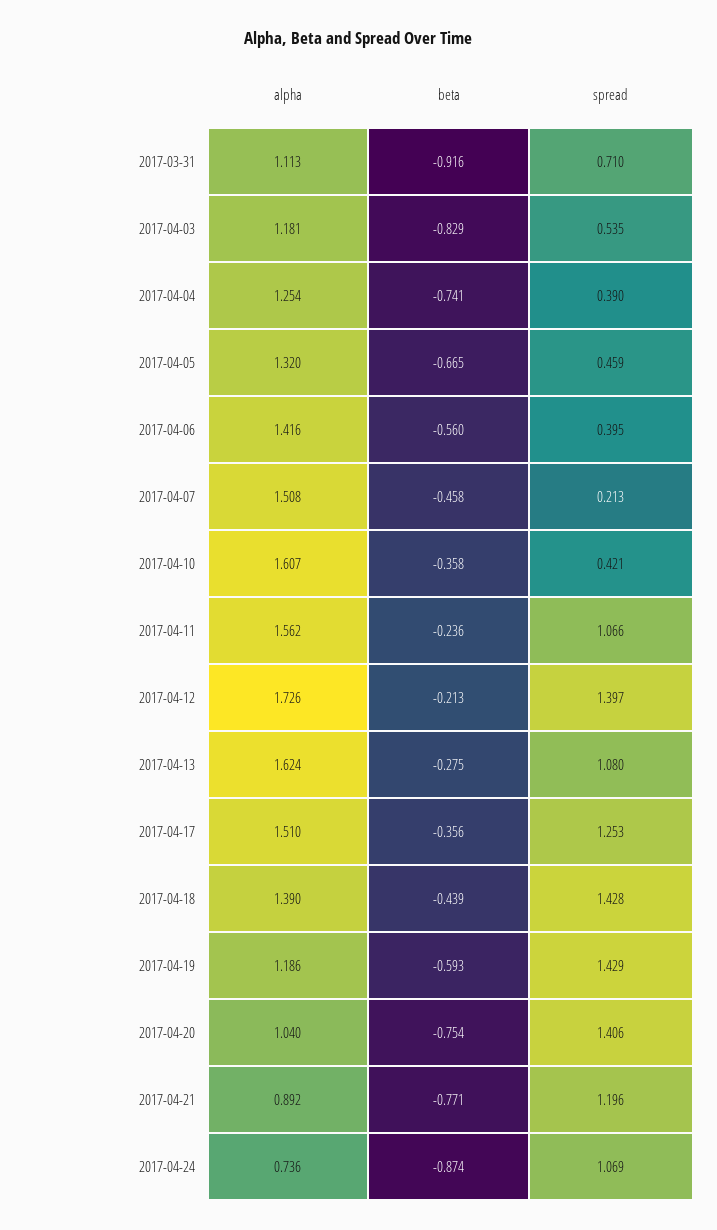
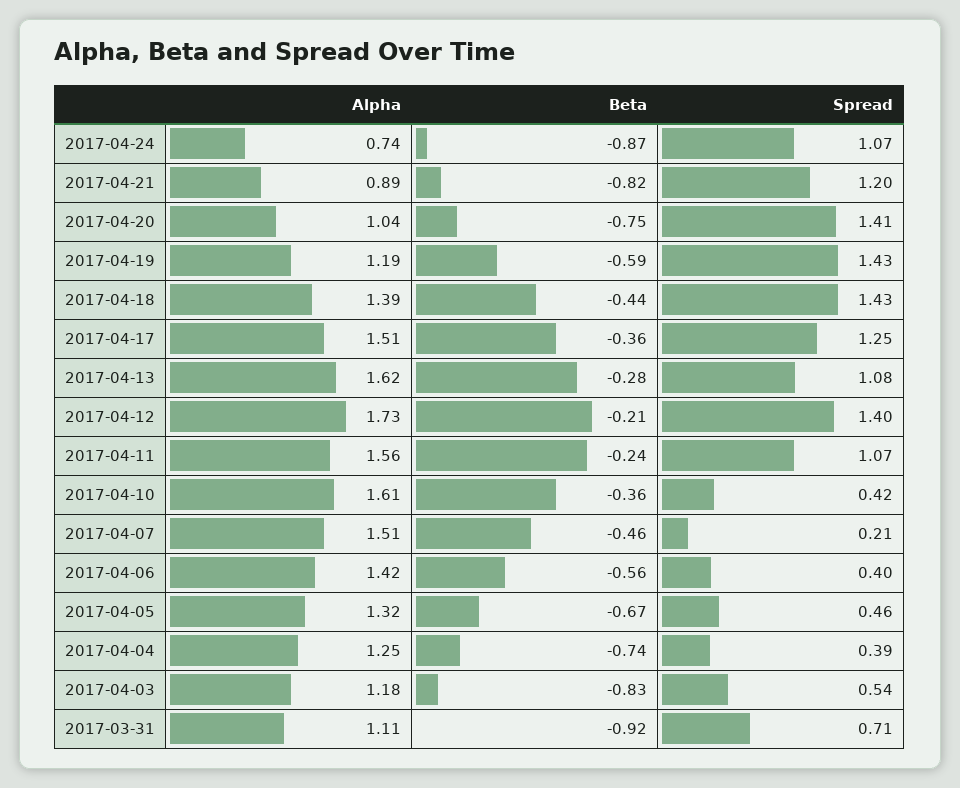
beta, 2017-04-21: -0.771 -> -0.82

